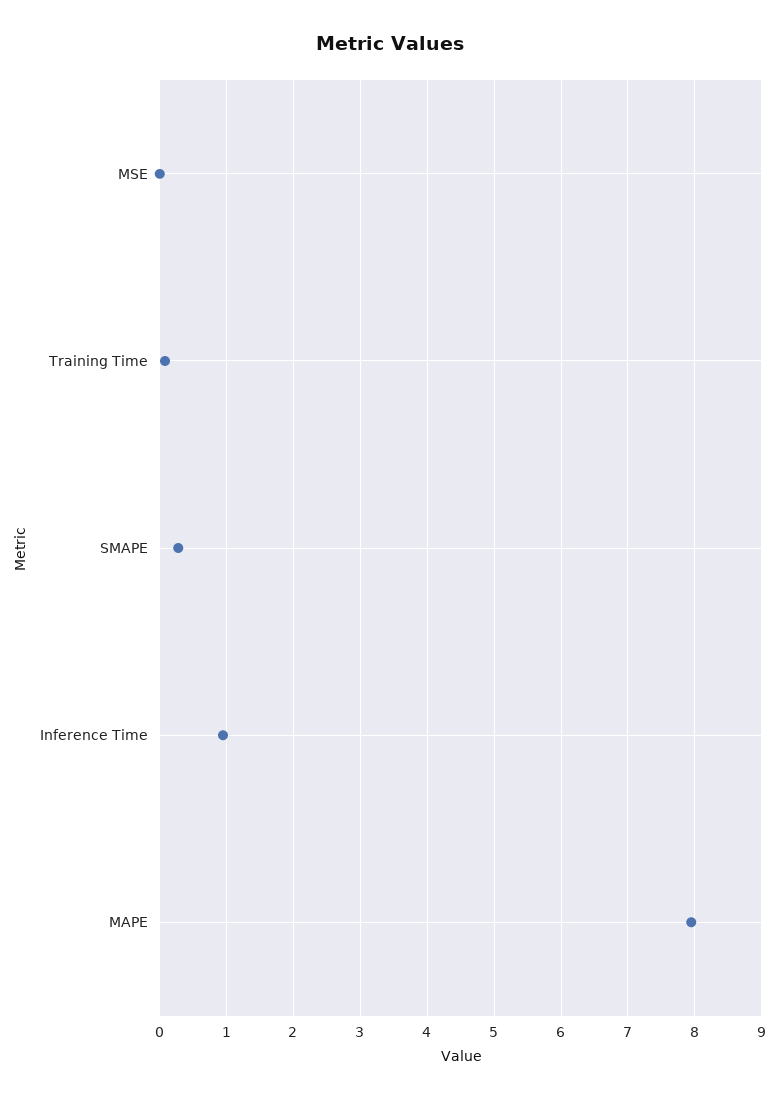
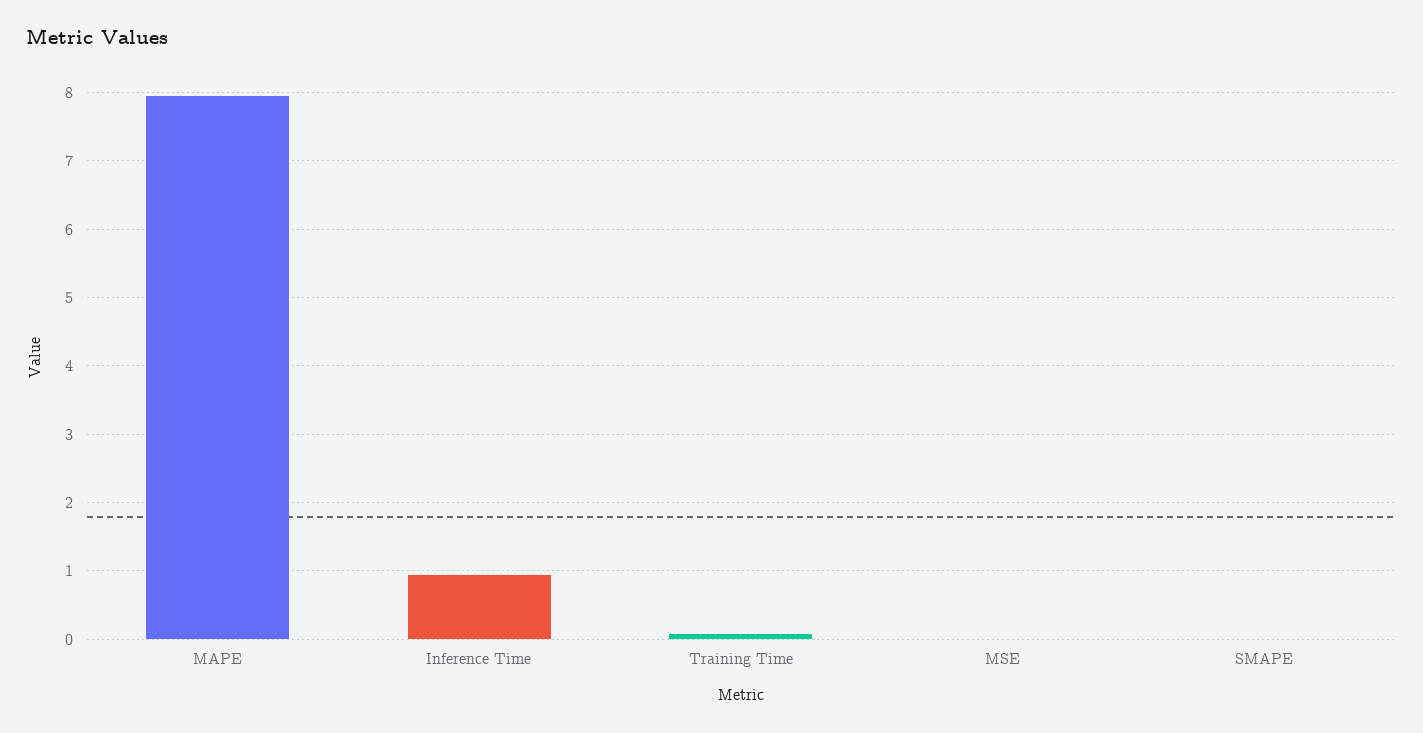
SMAPE: 0.3 -> 0

